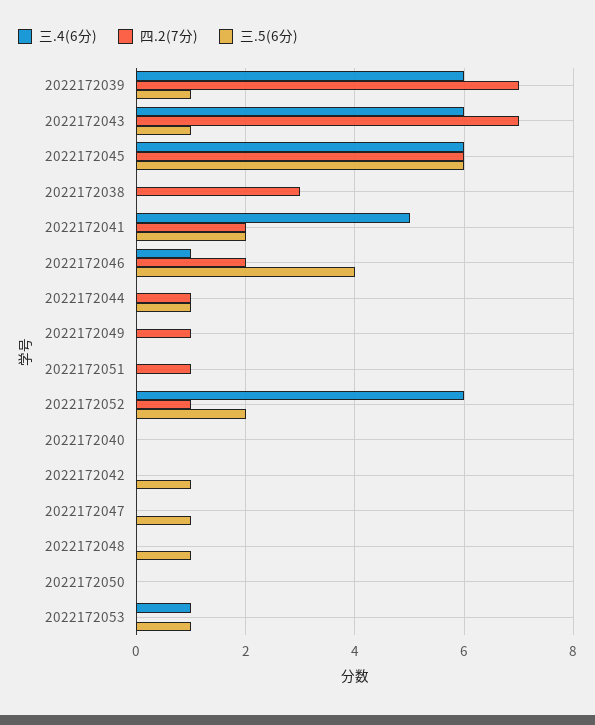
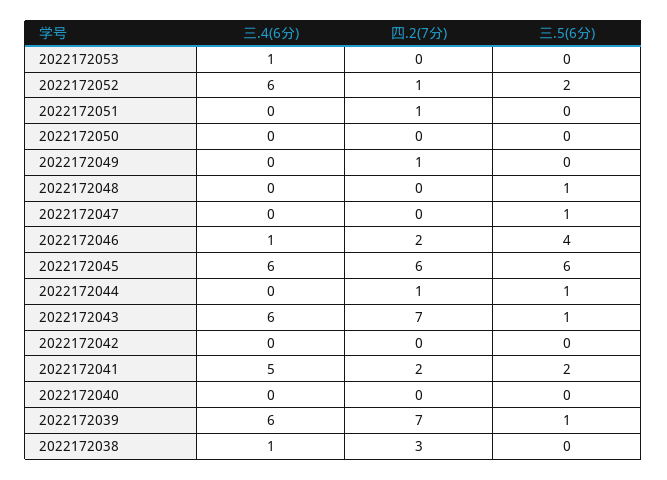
三.4(6分), 2022172038: 0 -> 1
三.5(6分), 2022172042: 1 -> 0
三.5(6分), 2022172053: 1 -> 0

